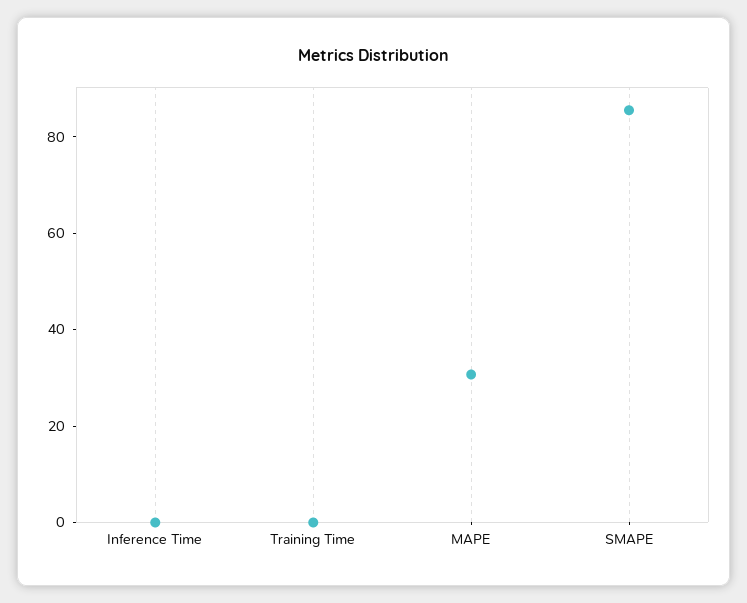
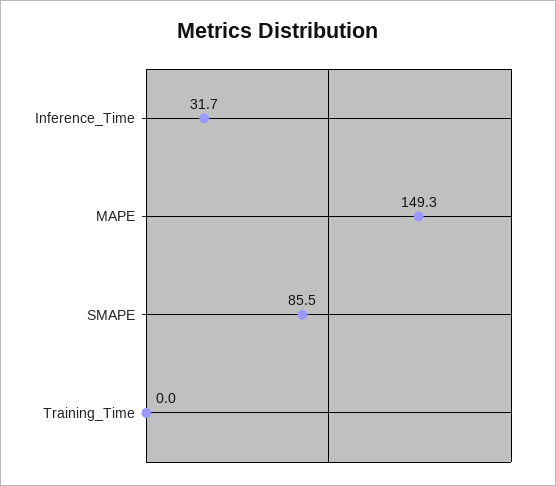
Inference Time: 0 -> 31.7
MAPE: 30 -> 149.3

